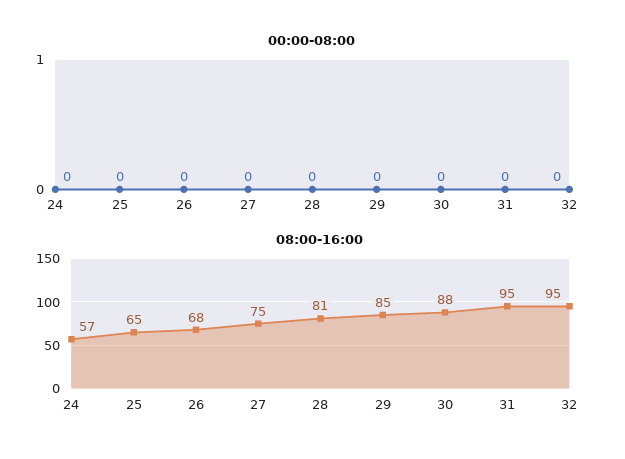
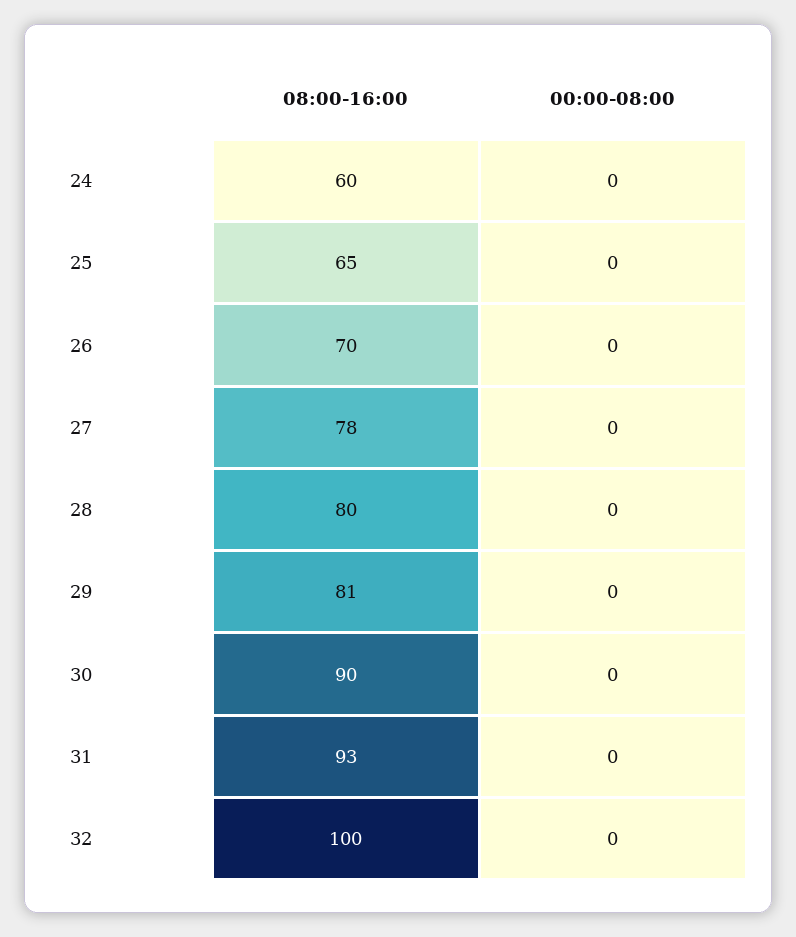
08:00-16:00, 24: 57 -> 60
08:00-16:00, 26: 68 -> 70
08:00-16:00, 27: 75 -> 78
08:00-16:00, 28: 81 -> 80
08:00-16:00, 29: 85 -> 81
08:00-16:00, 30: 88 -> 90
08:00-16:00, 31: 95 -> 93
08:00-16:00, 32: 95 -> 100

